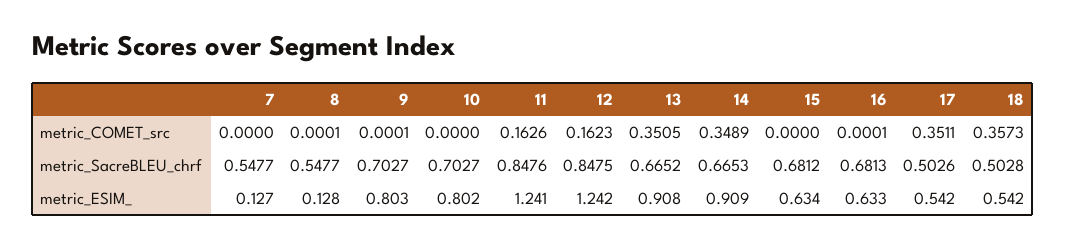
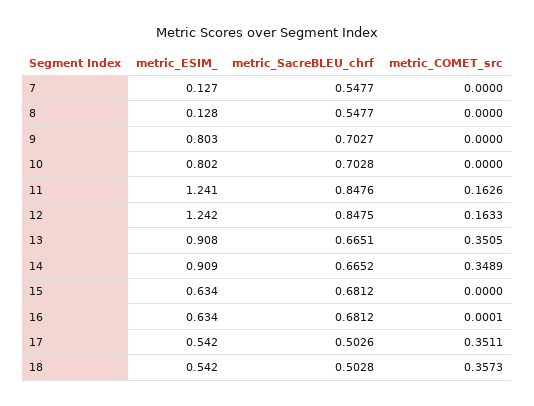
8, metric_COMET_src: 0.0001 -> 0
9, metric_COMET_src: 0.0001 -> 0
12, metric_COMET_src: 0.1623 -> 0.1633
10, metric_SacreBLEU_chrf: 0.7027 -> 0.7028
13, metric_SacreBLEU_chrf: 0.6652 -> 0.6651
14, metric_SacreBLEU_chrf: 0.6653 -> 0.6652
16, metric_SacreBLEU_chrf: 0.6813 -> 0.6812
16, metric_ESIM_: 0.633 -> 0.634

